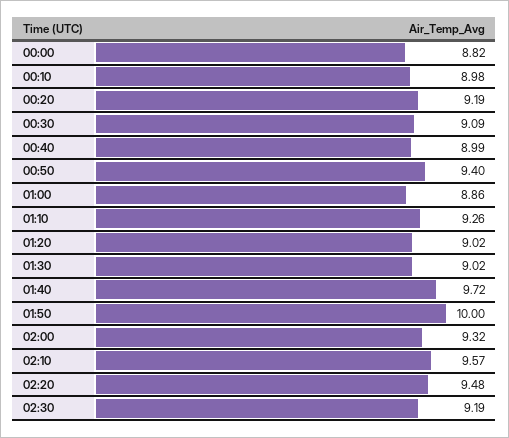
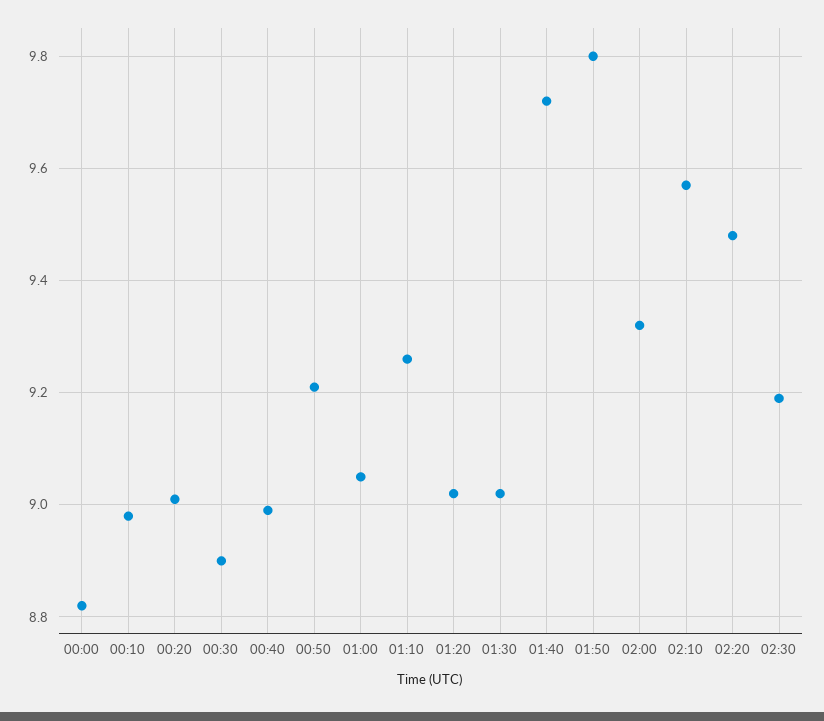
00:20: 9.19 -> 9
00:30: 9.09 -> 8.9
00:50: 9.4 -> 9.2
01:00: 8.86 -> 9.05
01:50: 10 -> 9.8

